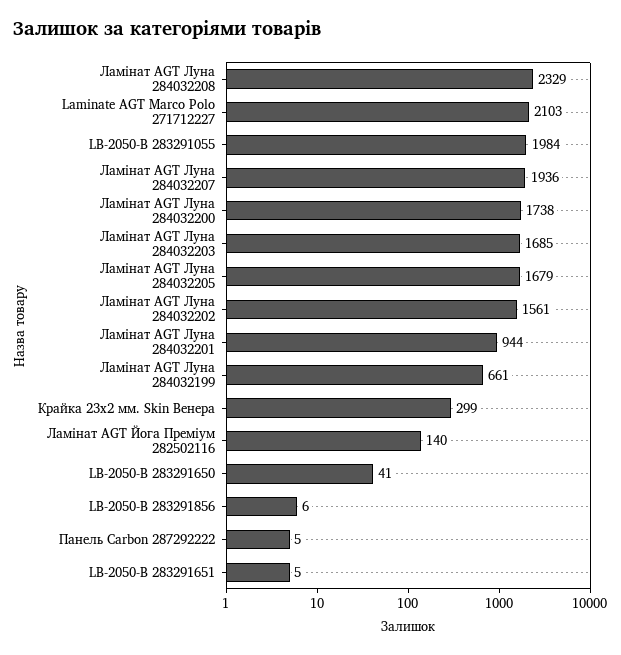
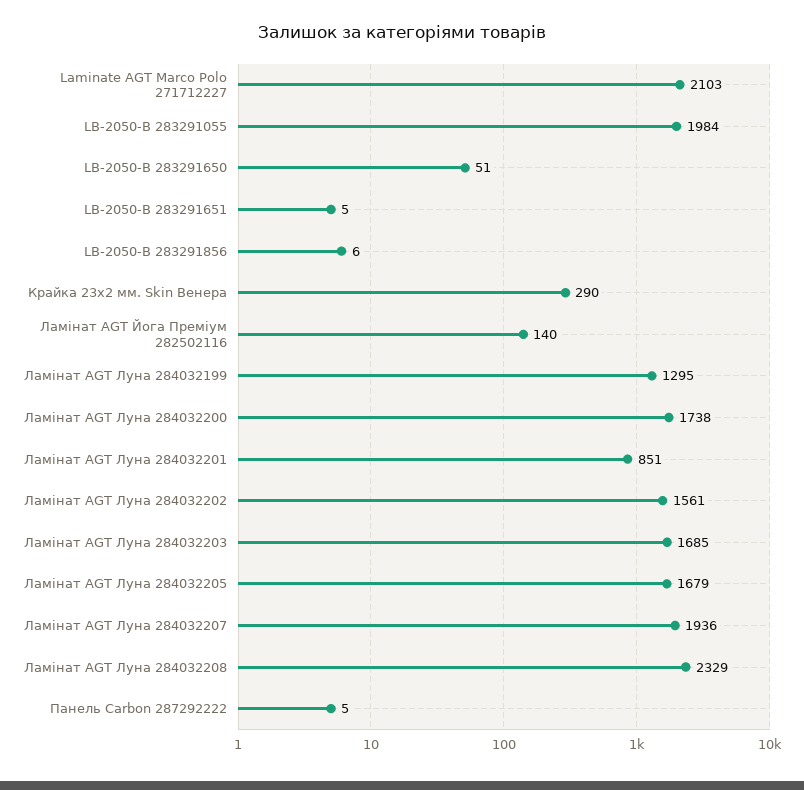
Ламінат AGT Луна 284032201: 944 -> 851
Ламінат AGT Луна 284032199: 661 -> 1295
Крайка 23x2 мм. Skin Венера: 299 -> 290
LB-2050-В 283291650: 41 -> 51

